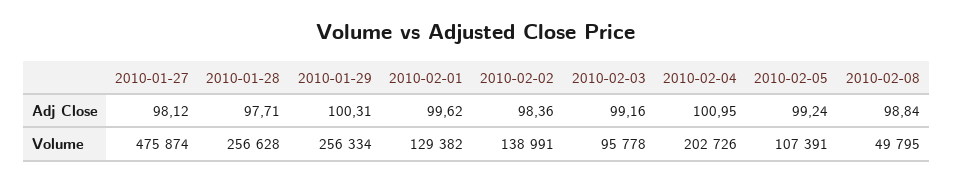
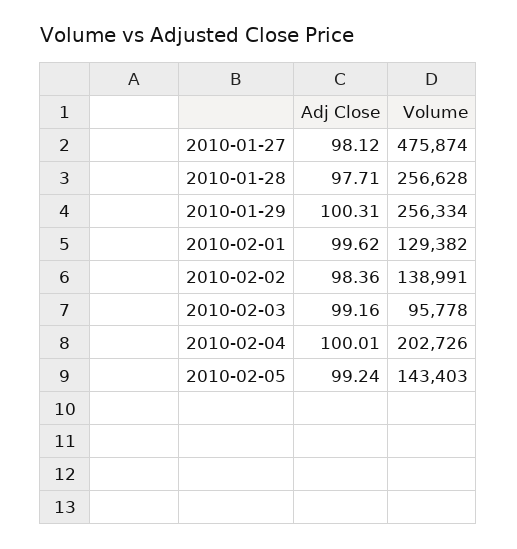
2010-02-04, Adj Close: 100.95 -> 100.01
2010-02-08, Adj Close: 98.84 -> none
2010-02-05, Volume: 107391 -> 143403
2010-02-08, Volume: 49795 -> none

